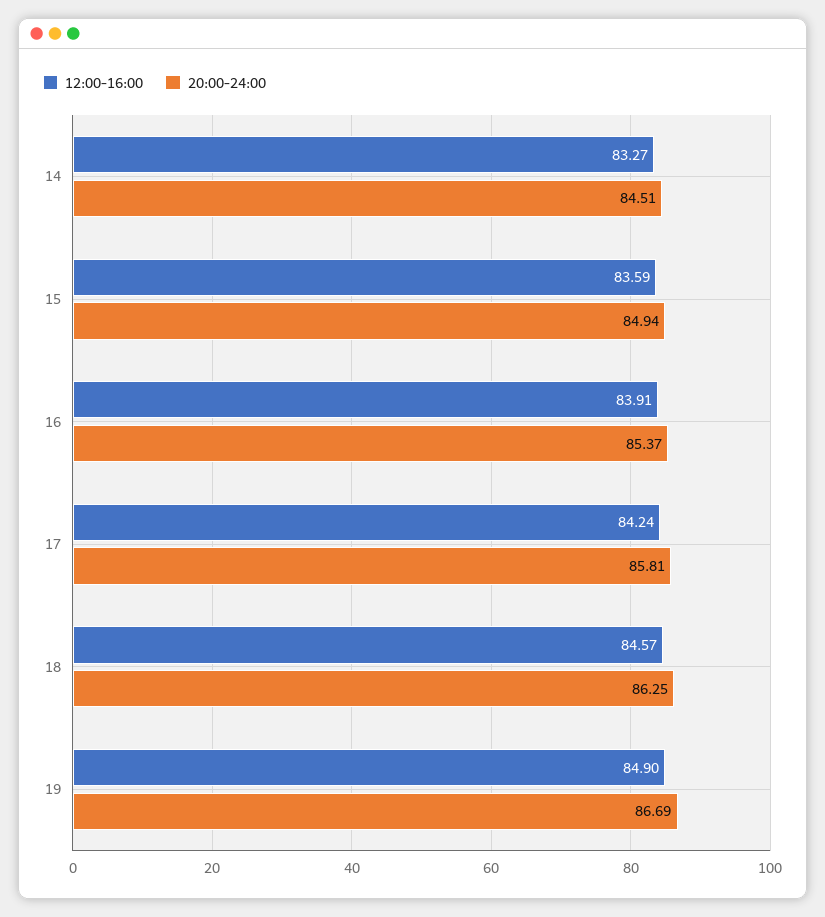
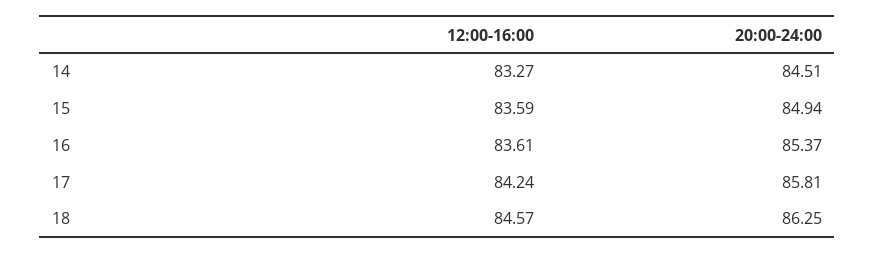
12:00-16:00, 16: 83.91 -> 83.61
12:00-16:00, 19: 84.9 -> none
20:00-24:00, 19: 86.69 -> none

